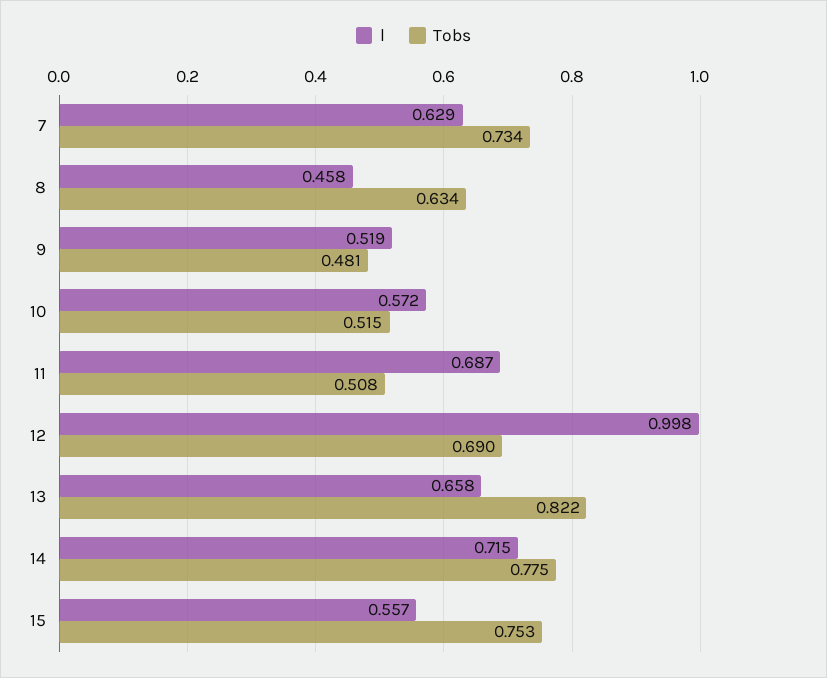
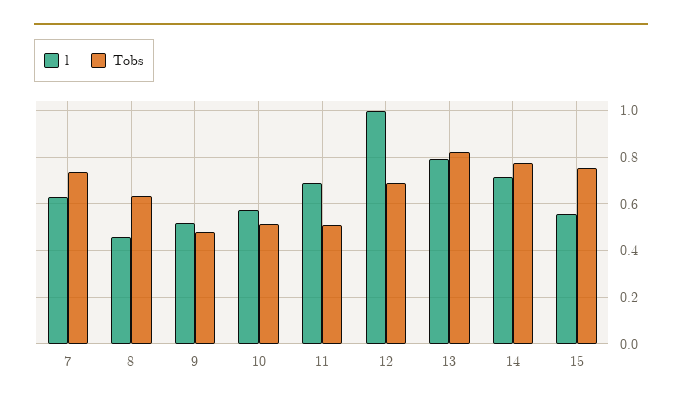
l, 13: 0.658 -> 0.8

